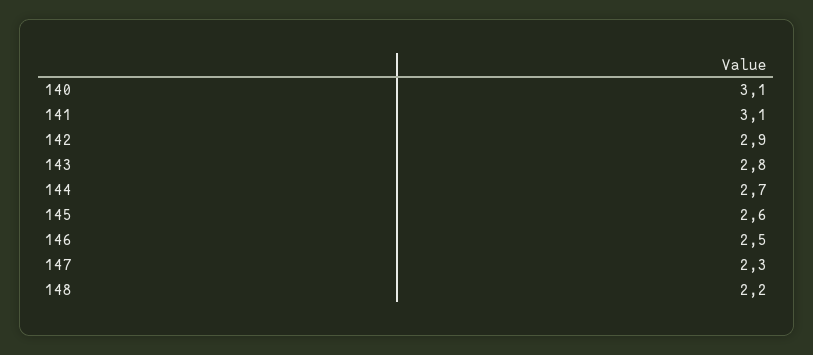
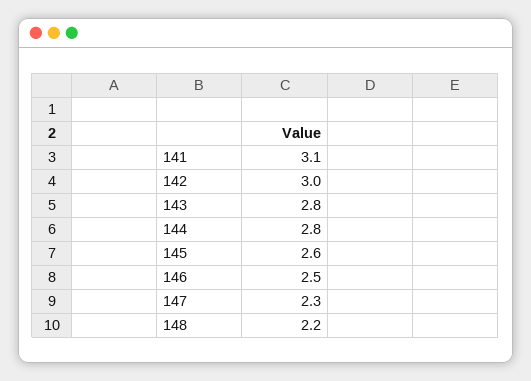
140: 3.1 -> none
142: 2.9 -> 3
144: 2.7 -> 2.8

